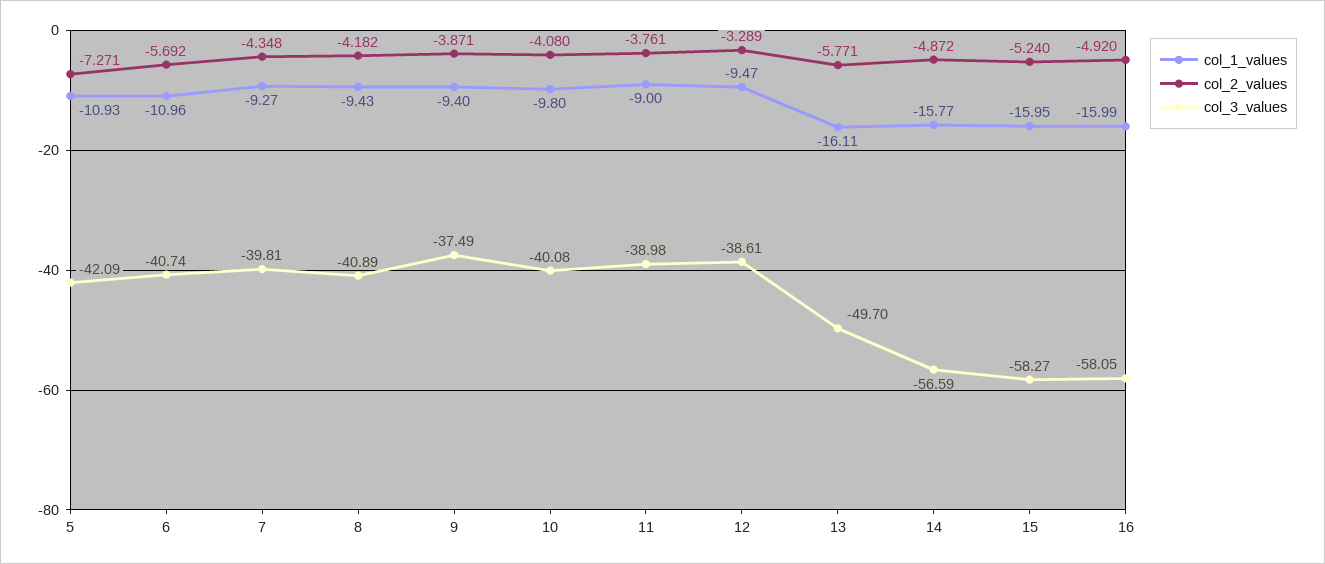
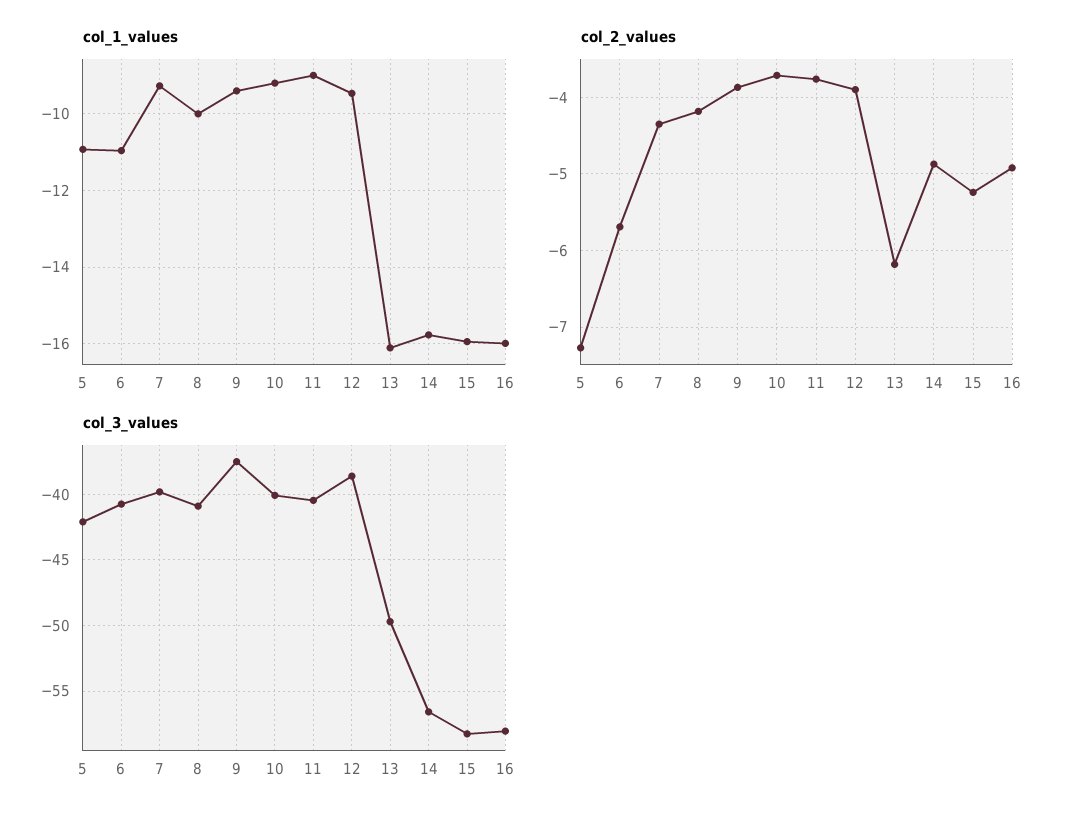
col_1_values, 8: -9.43 -> -10
col_1_values, 10: -9.8 -> -9.2
col_2_values, 10: -4.08 -> -3.7
col_3_values, 11: -38.98 -> -40.5
col_2_values, 12: -3.289 -> -3.9
col_2_values, 13: -5.771 -> -6.2

